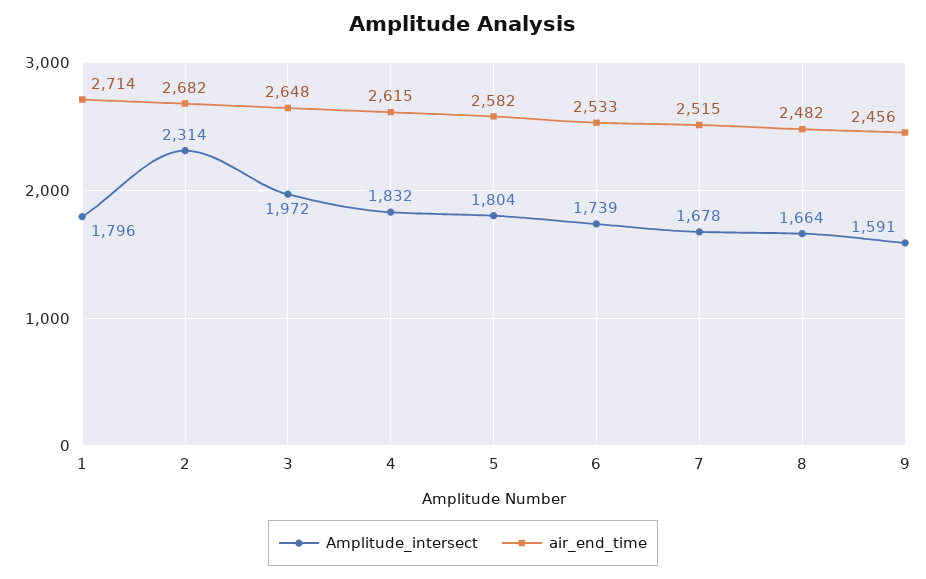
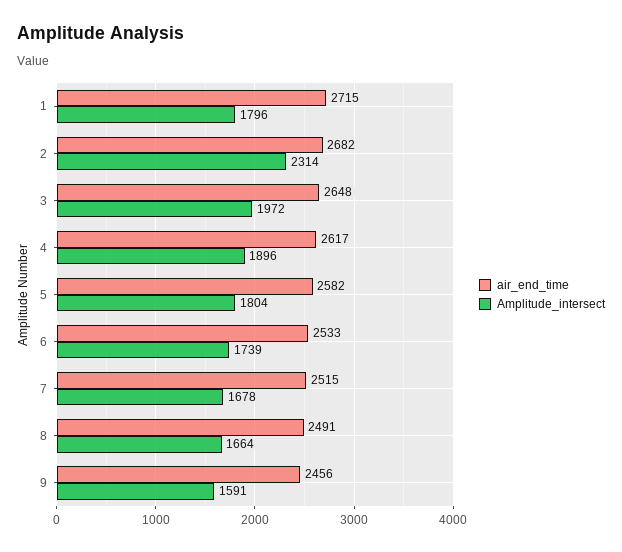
air_end_time, 1: 2714 -> 2715
Amplitude_intersect, 4: 1832 -> 1896
air_end_time, 4: 2615 -> 2617
air_end_time, 8: 2482 -> 2491

